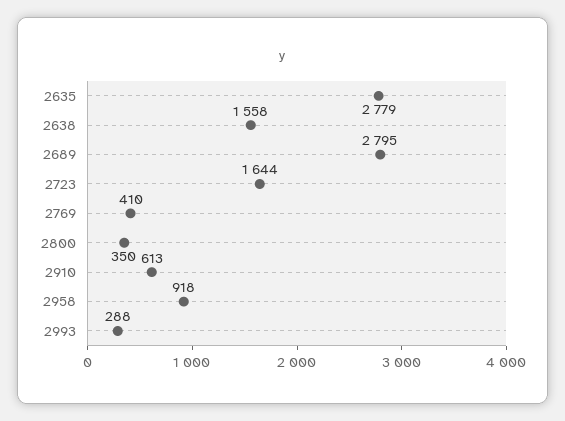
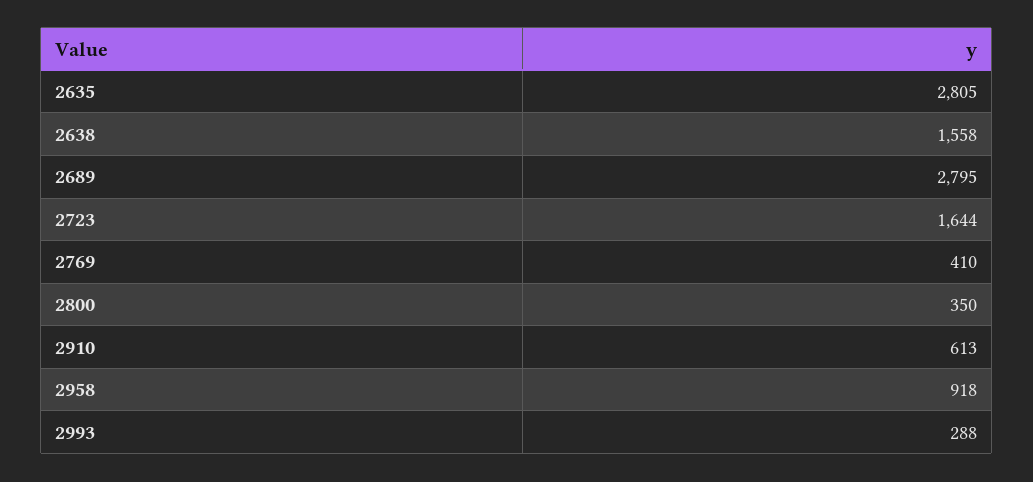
2635: 2779 -> 2805

